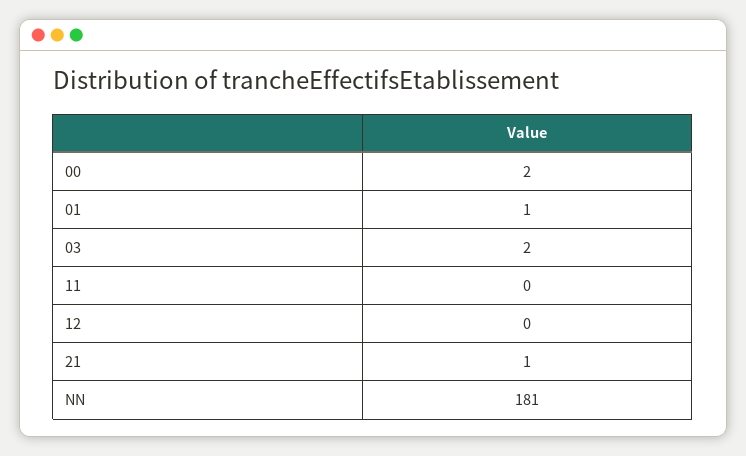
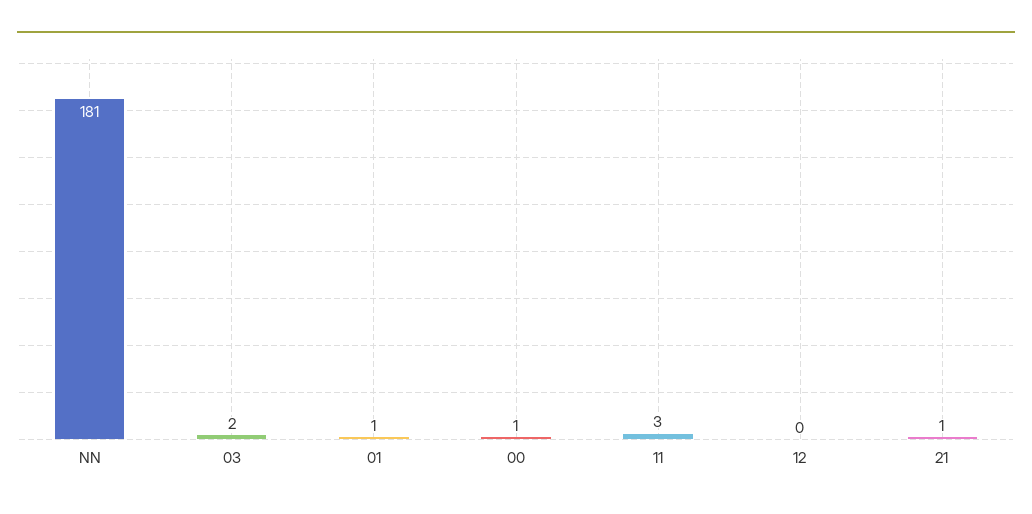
00: 2 -> 1
11: 0 -> 3

